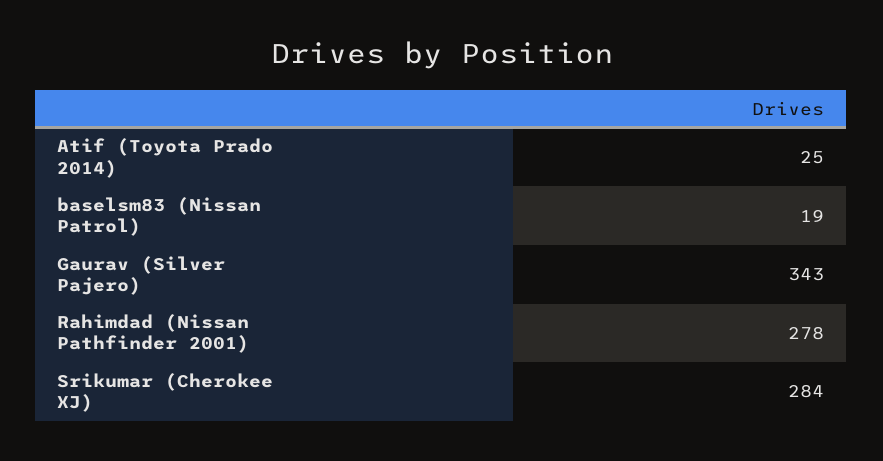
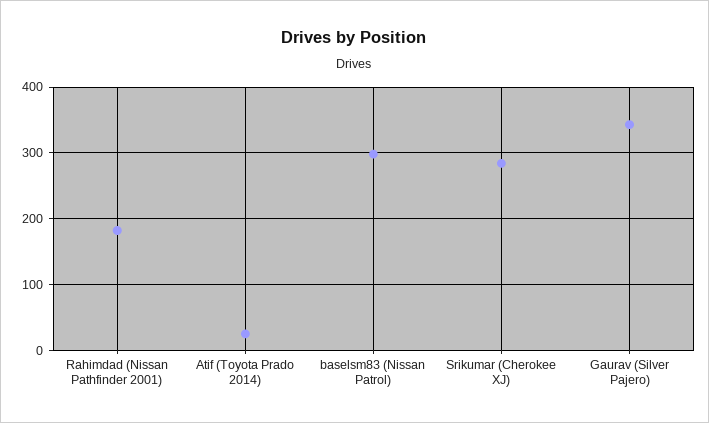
baselsm83 (Nissan Patrol): 19 -> 300
Rahimdad (Nissan Pathfinder 2001): 278 -> 180

